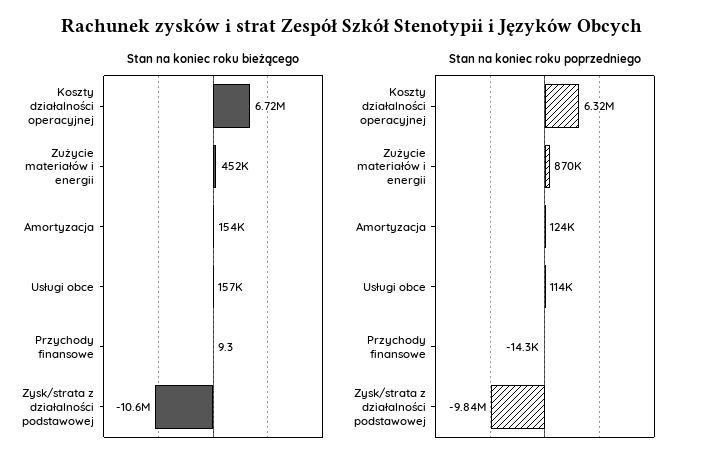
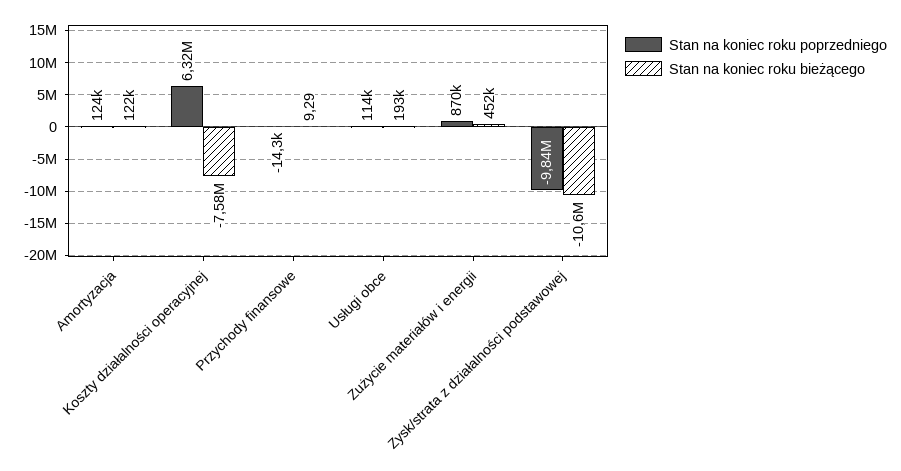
Stan na koniec roku bieżącego, Koszty działalności operacyjnej: 6720000 -> -7580000
Stan na koniec roku bieżącego, Amortyzacja: 154000 -> 122000
Stan na koniec roku bieżącego, Usługi obce: 157000 -> 193000

